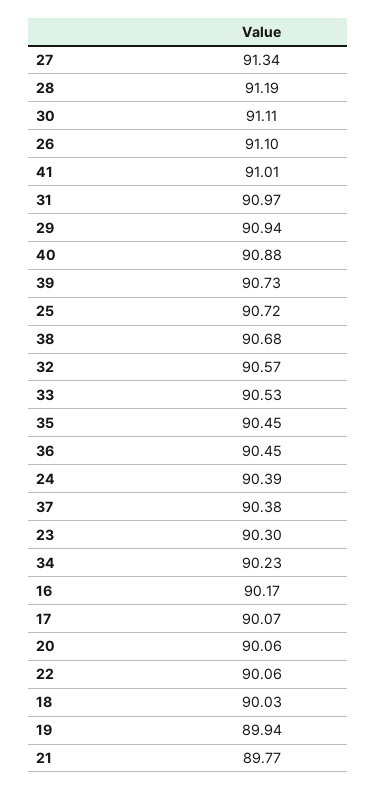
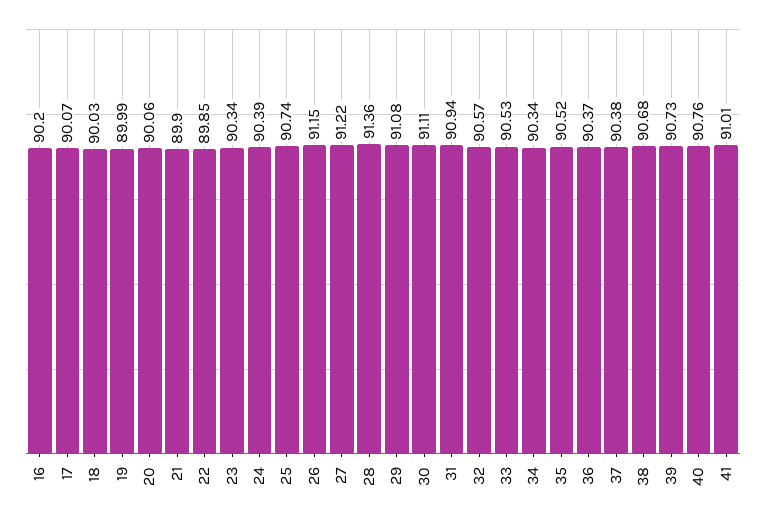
27: 91.34 -> 91.22
28: 91.19 -> 91.36
26: 91.1 -> 91.15
31: 90.97 -> 90.94
29: 90.94 -> 91.08
40: 90.88 -> 90.76
25: 90.72 -> 90.74
35: 90.45 -> 90.52
36: 90.45 -> 90.37
23: 90.3 -> 90.34
34: 90.23 -> 90.34
16: 90.17 -> 90.2
22: 90.06 -> 89.85
19: 89.94 -> 89.99
21: 89.77 -> 89.9

